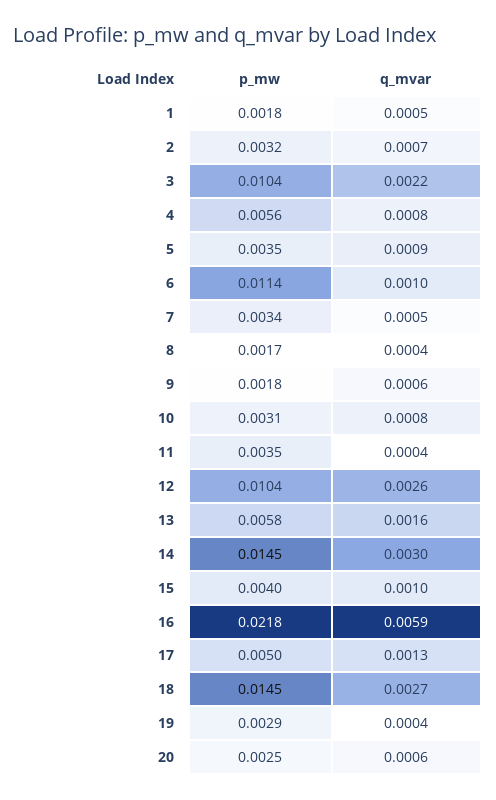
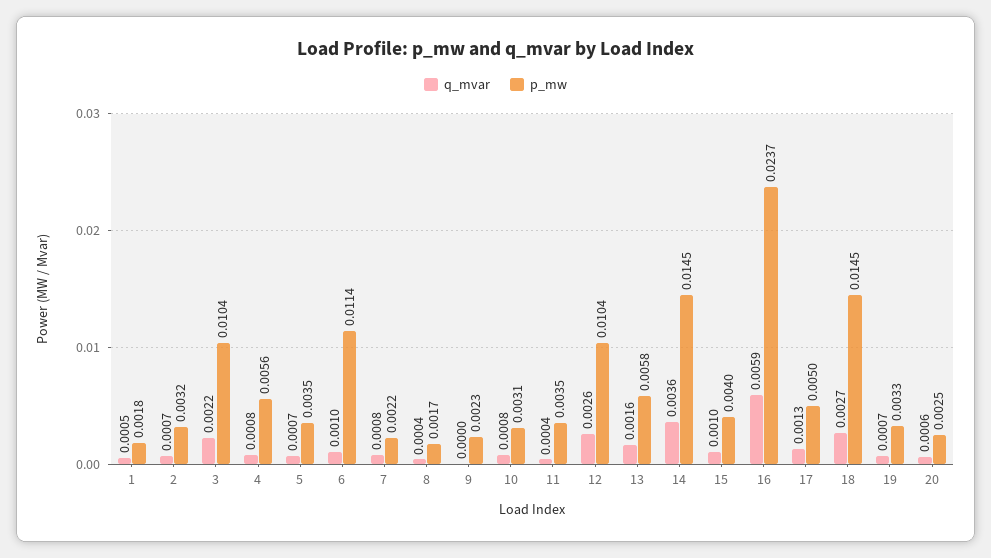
q_mvar, 5: 0.0009 -> 0.0007
p_mw, 7: 0.0034 -> 0.0022
q_mvar, 7: 0.0005 -> 0.0008
p_mw, 9: 0.0018 -> 0.0023
q_mvar, 9: 0.0006 -> 0
q_mvar, 14: 0.003 -> 0.0036
p_mw, 16: 0.0218 -> 0.0237
p_mw, 19: 0.0029 -> 0.0033
q_mvar, 19: 0.0004 -> 0.0007

